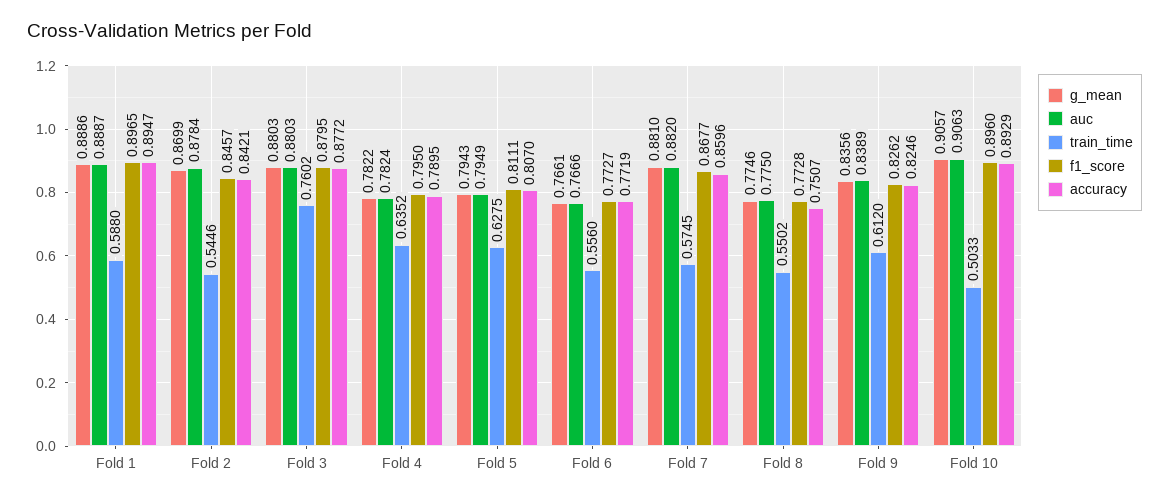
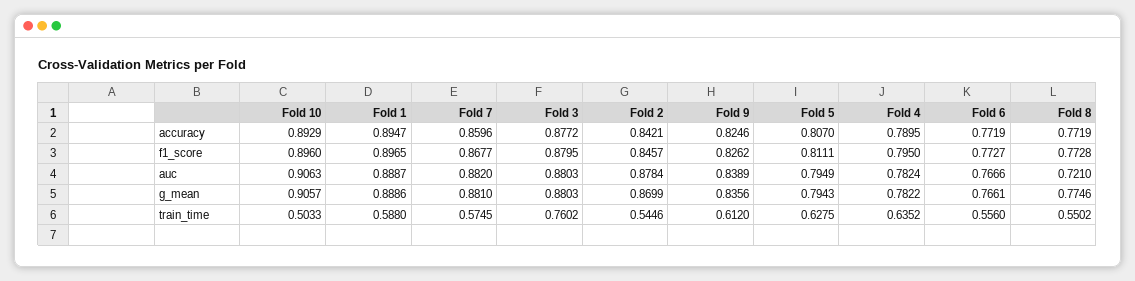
auc, Fold 8: 0.775 -> 0.721
accuracy, Fold 8: 0.7507 -> 0.7719

